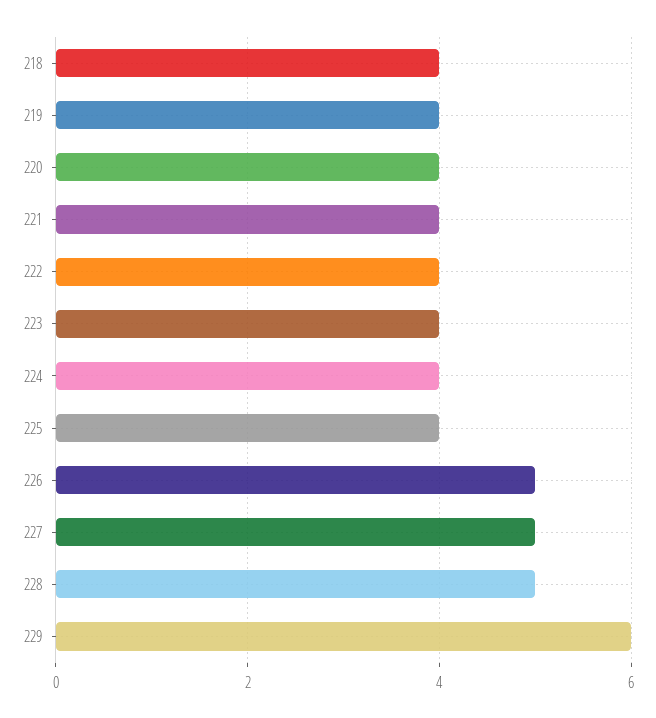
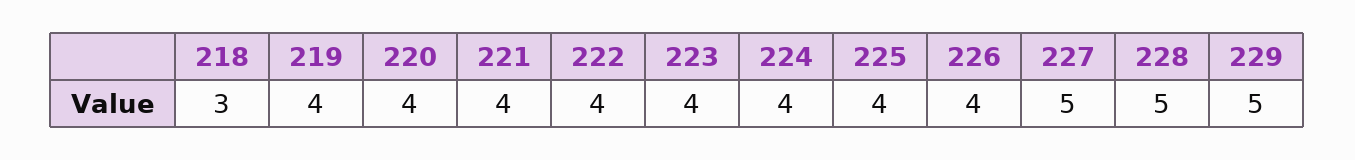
218: 4 -> 3
226: 5 -> 4
229: 6 -> 5

